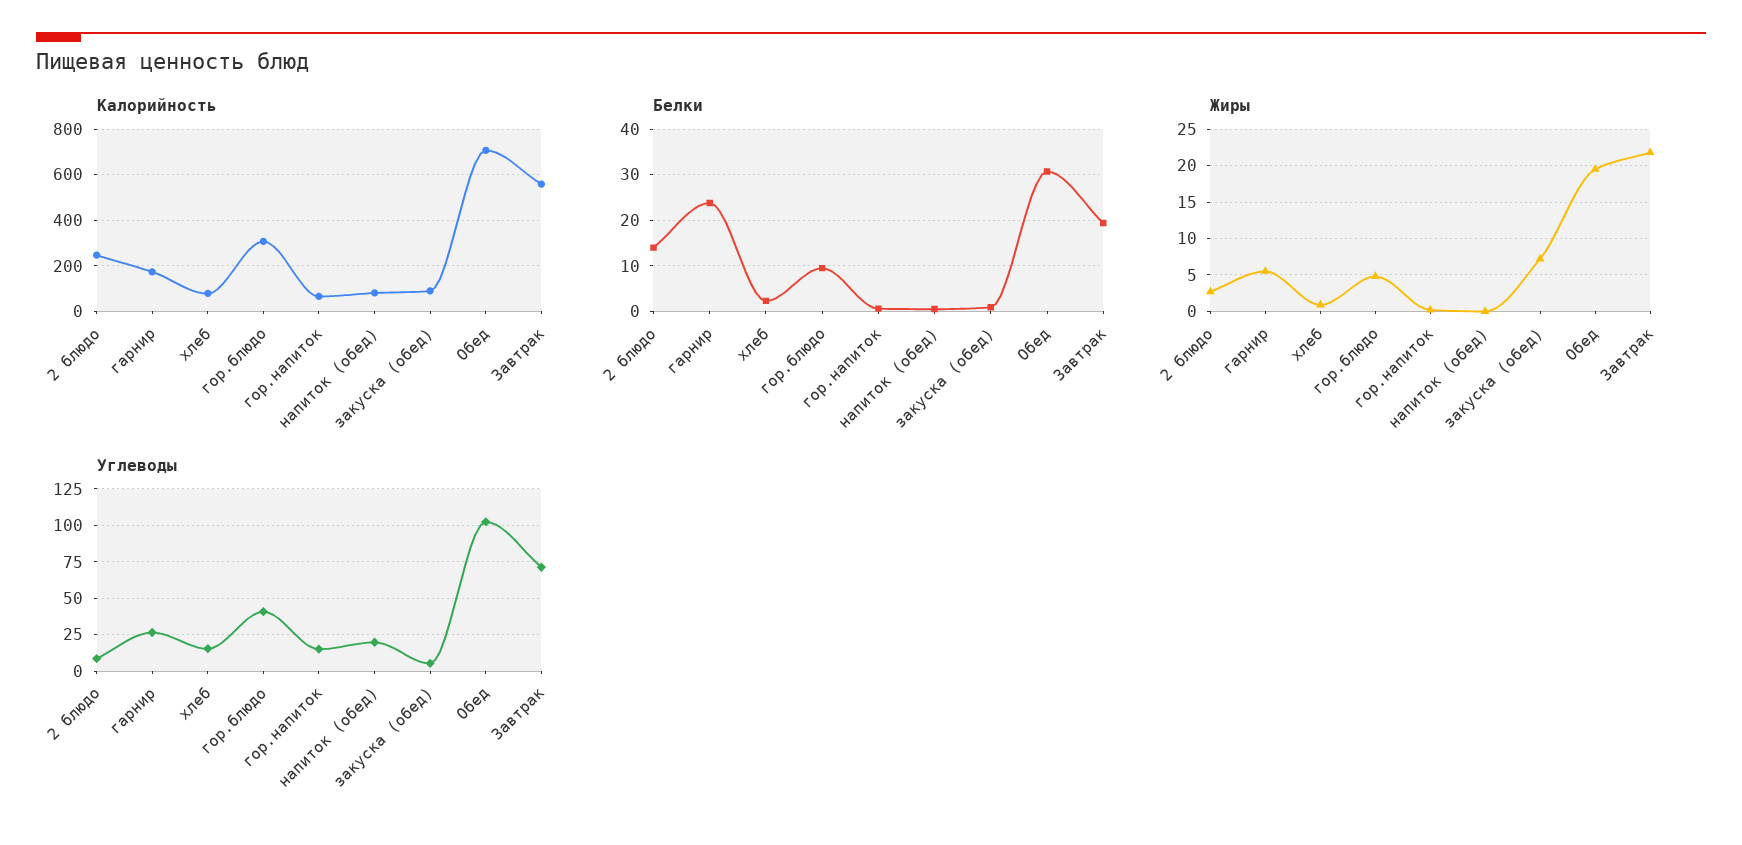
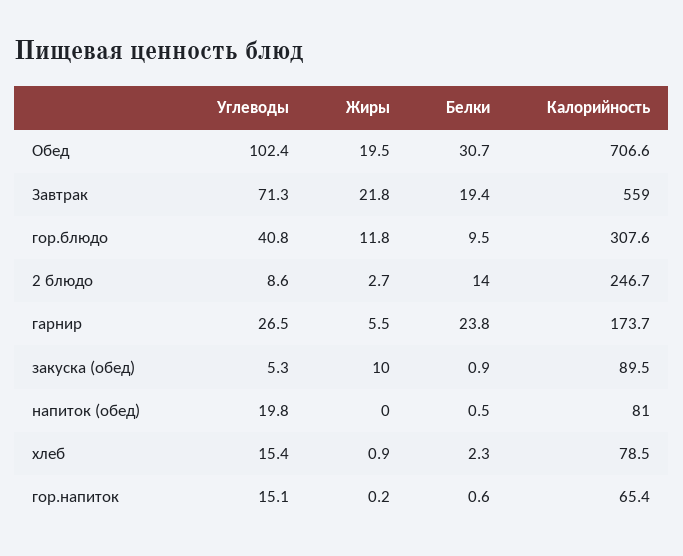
Жиры, гор.блюдо: 5 -> 11.8
Жиры, закуска (обед): 7 -> 10

